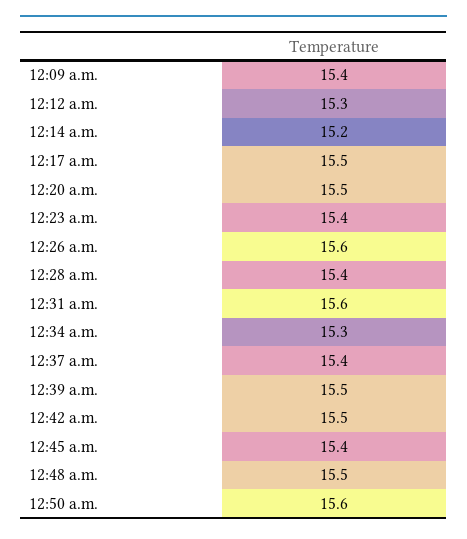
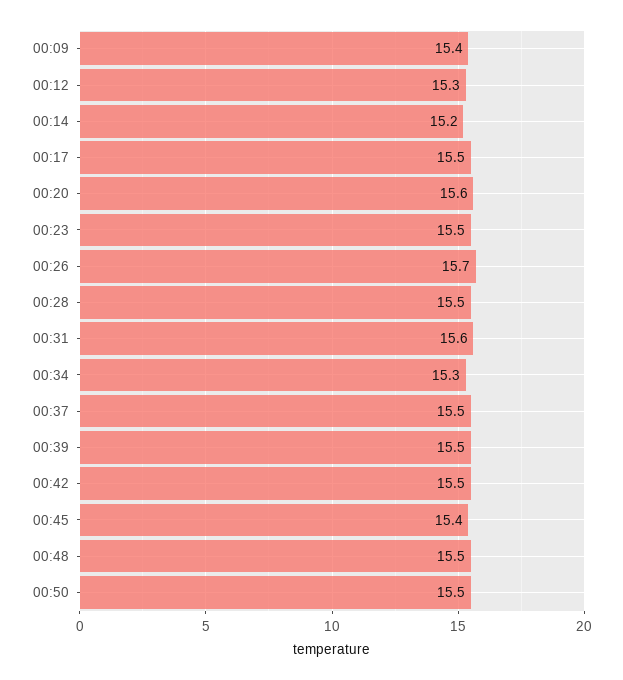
12:20 a.m.: 15.5 -> 15.6
12:23 a.m.: 15.4 -> 15.5
12:26 a.m.: 15.6 -> 15.7
12:28 a.m.: 15.4 -> 15.5
12:37 a.m.: 15.4 -> 15.5
12:50 a.m.: 15.6 -> 15.5

